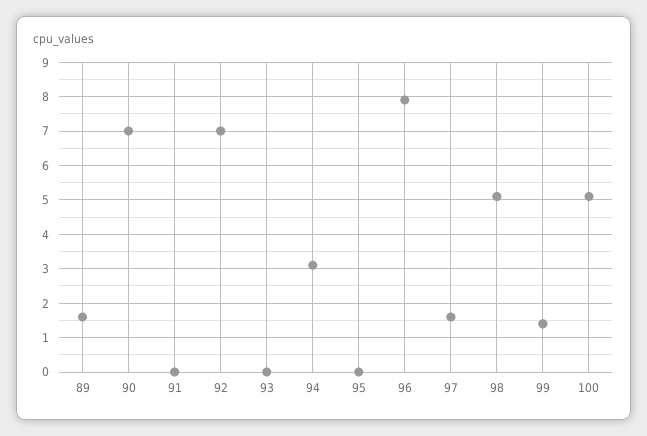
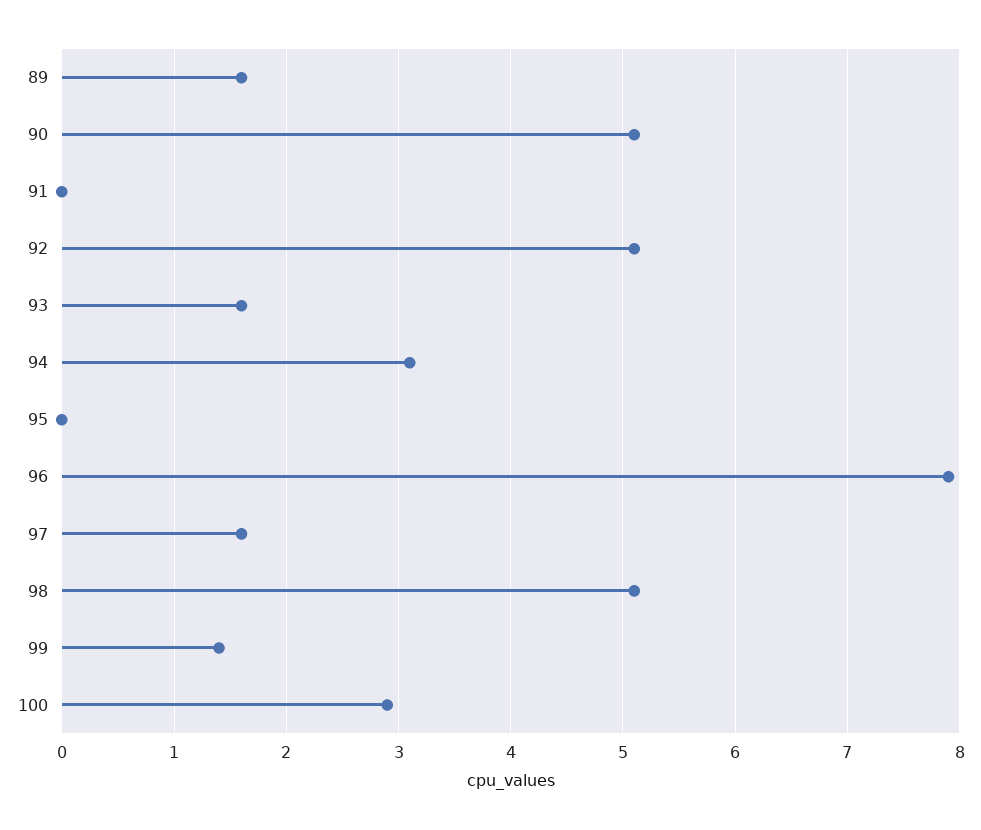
90: 7 -> 5.1
92: 7 -> 5.1
93: 0 -> 1.6
100: 5 -> 2.9

